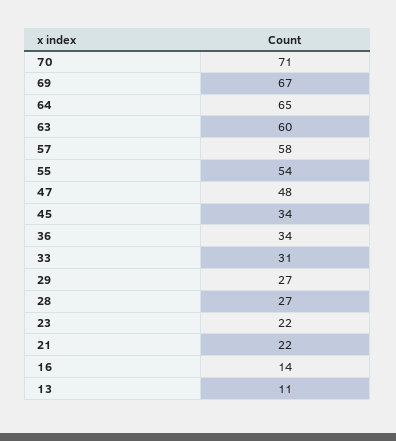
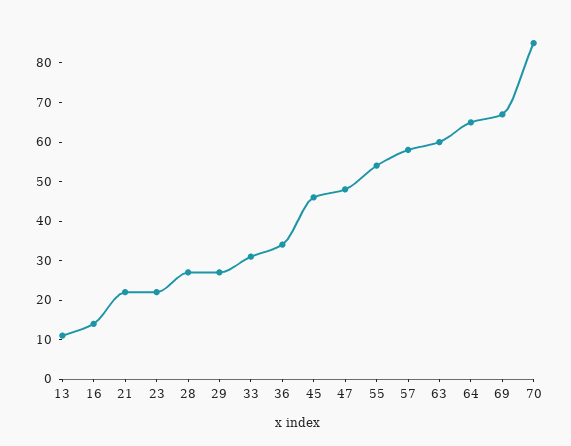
70: 71 -> 85
45: 34 -> 45

